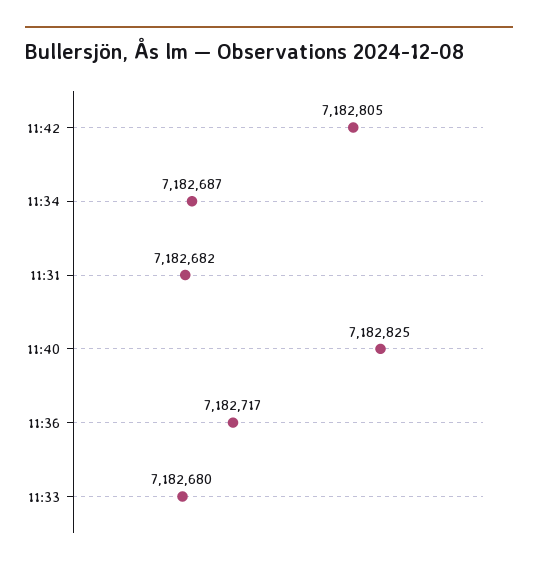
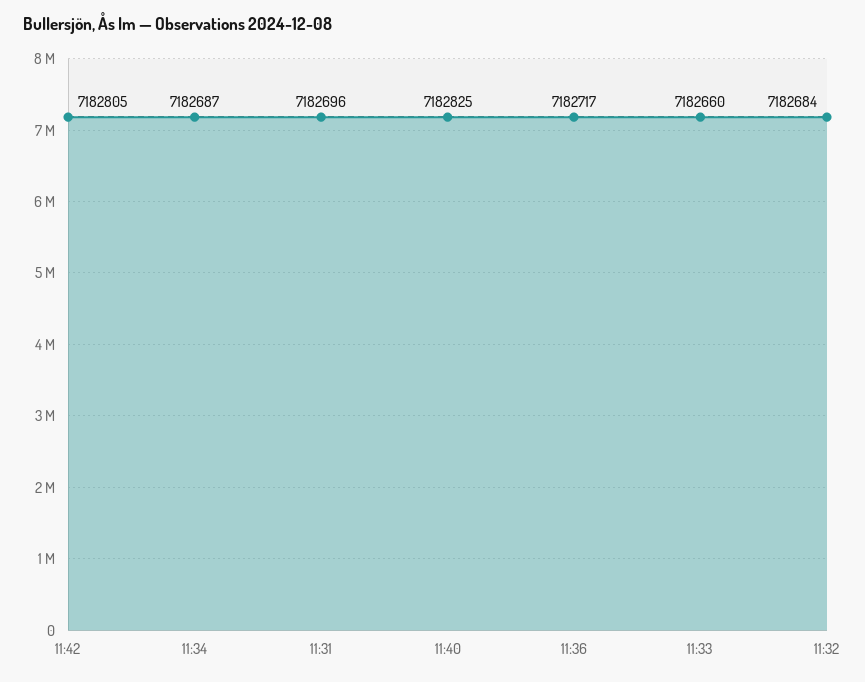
11:31: 7182682 -> 7182696
11:33: 7182680 -> 7182660
11:32: none -> 7182684

